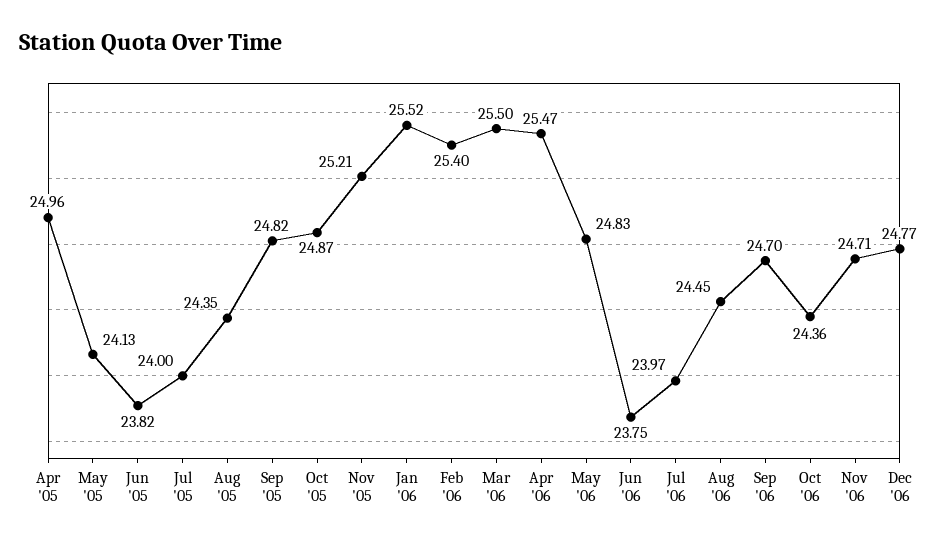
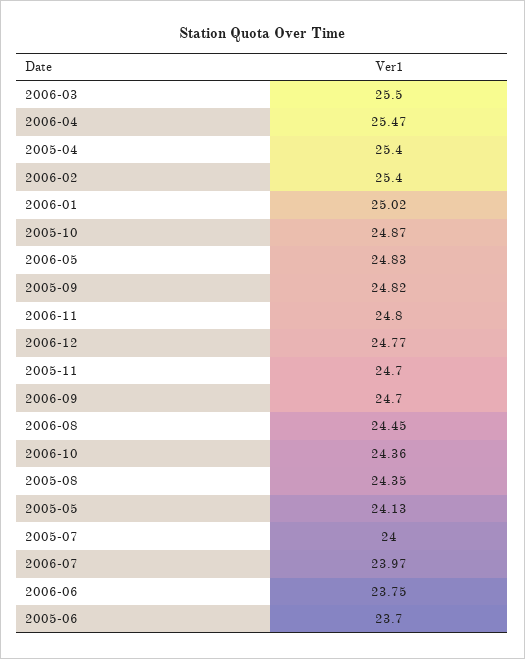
Apr '05: 24.96 -> 25.4
Jun '05: 23.82 -> 23.7
Nov '05: 25.21 -> 24.7
Jan '06: 25.52 -> 25.02
Nov '06: 24.71 -> 24.8

